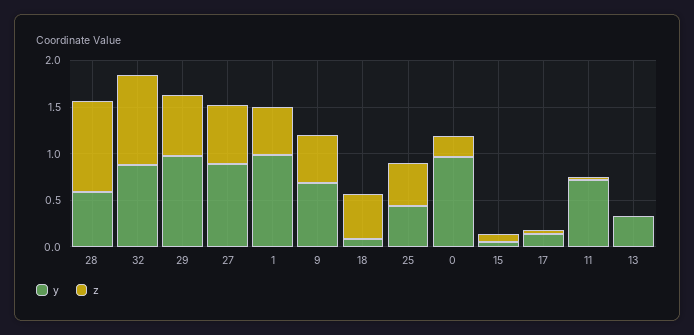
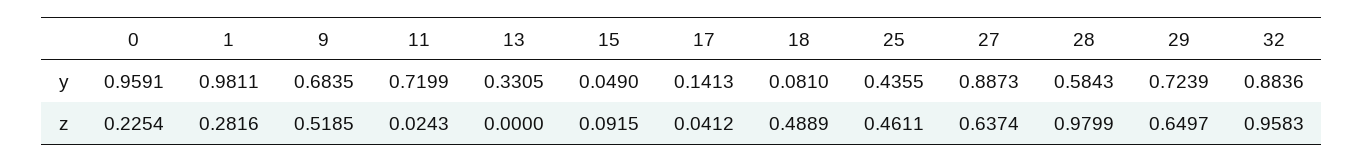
y, 29: 1 -> 0.7239
z, 1: 0.5 -> 0.2816

